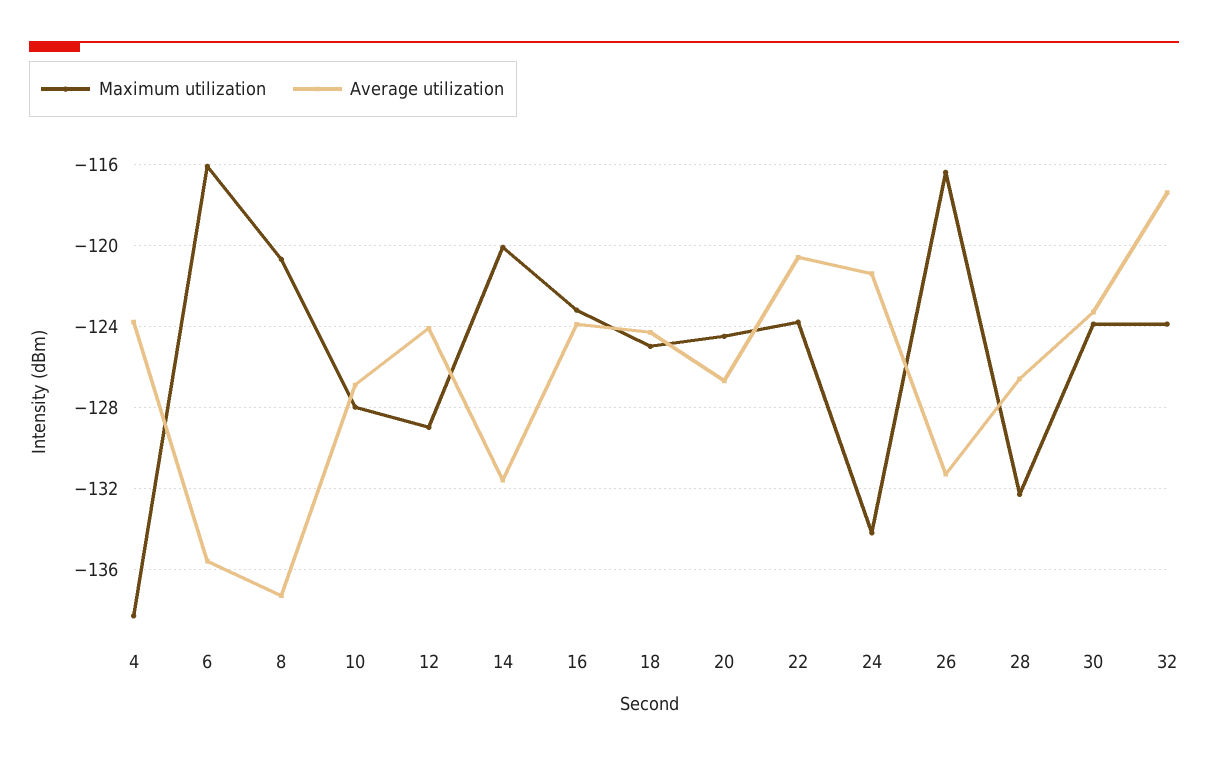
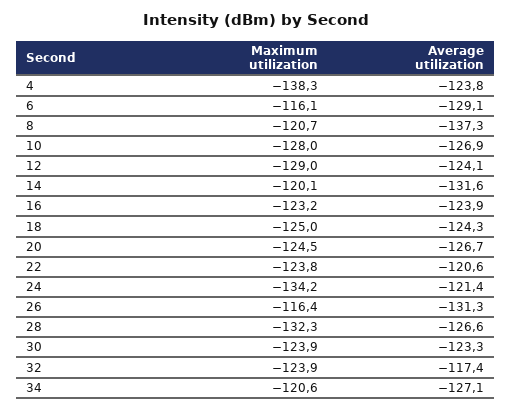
Average utilization, 6: -135.5 -> -129.1
Maximum utilization, 34: none -> -120.6
Average utilization, 34: none -> -127.1

